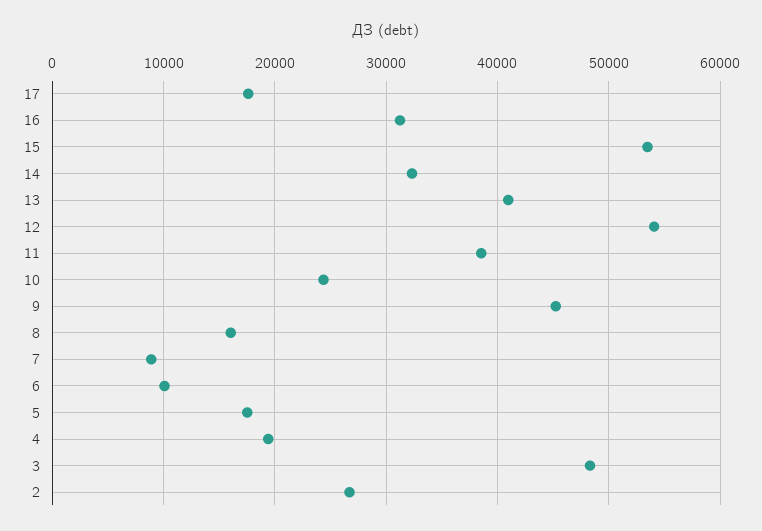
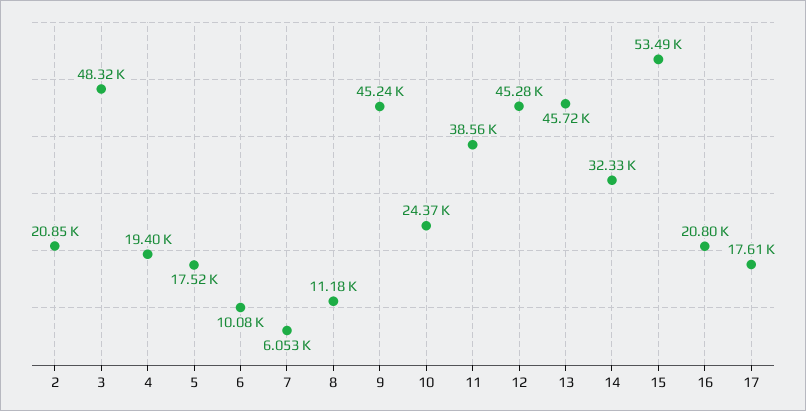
16: 31000 -> 20800
13: 41000 -> 45720
12: 54000 -> 45280
8: 16000 -> 11180
7: 9000 -> 6053
2: 27000 -> 20850

